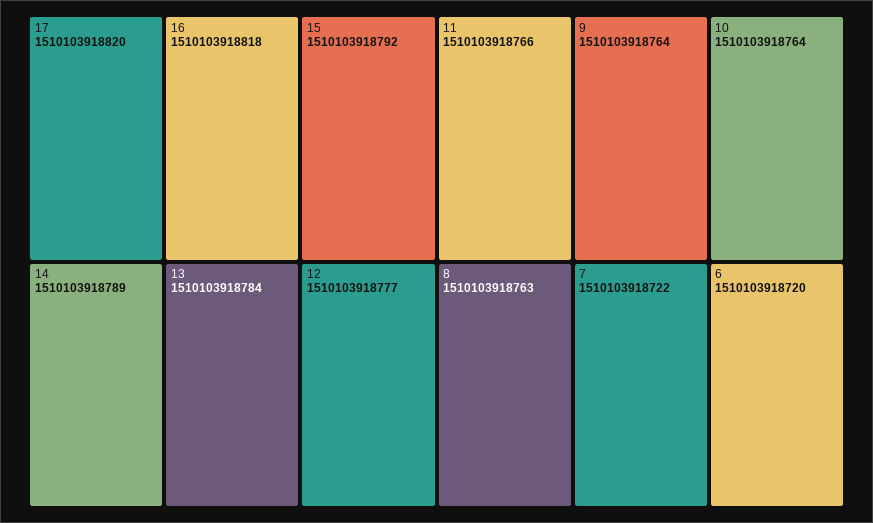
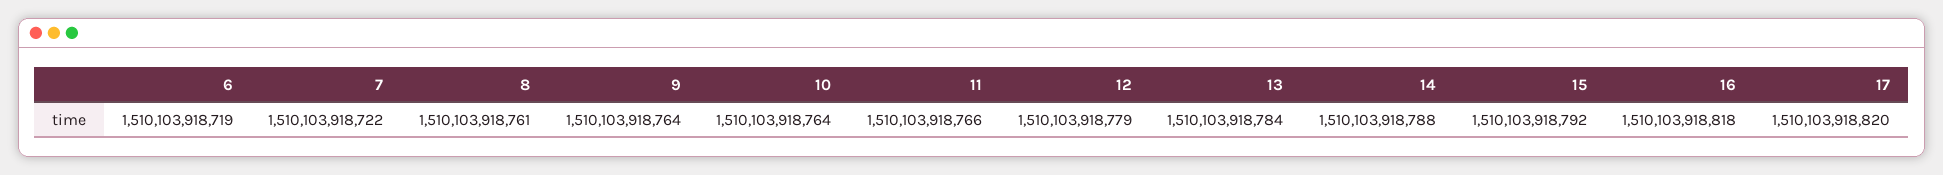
14: 1510103918789 -> 1510103918788
12: 1510103918777 -> 1510103918779
8: 1510103918763 -> 1510103918761
6: 1510103918720 -> 1510103918719

